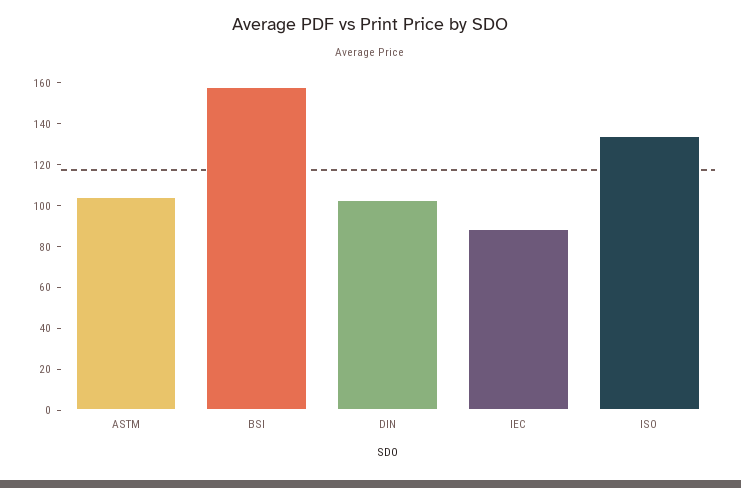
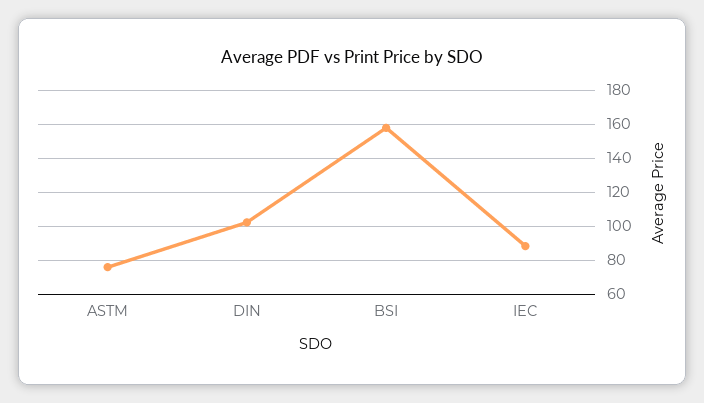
ASTM: 105 -> 75
ISO: 135 -> none

